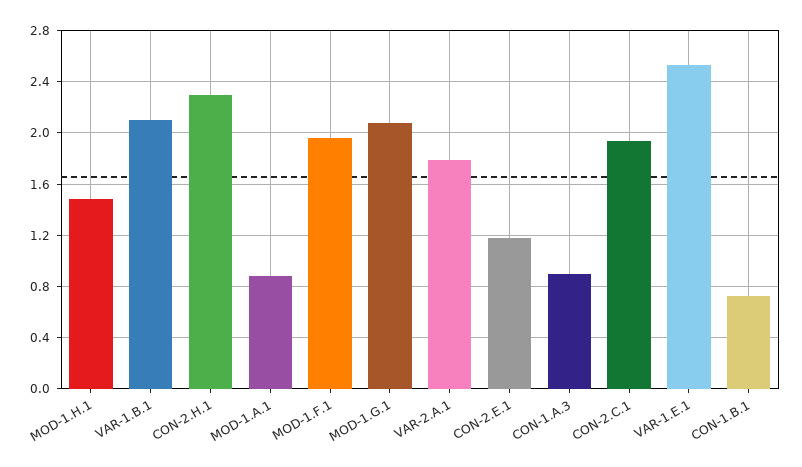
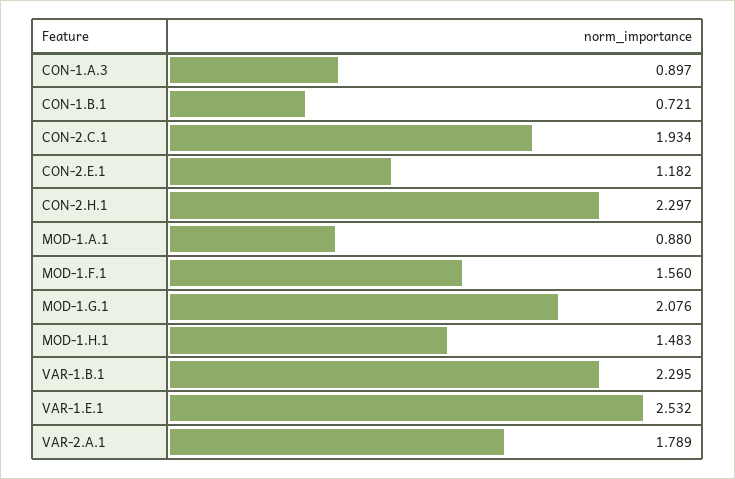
VAR-1.B.1: 2.1 -> 2.295
MOD-1.F.1: 1.95 -> 1.56

